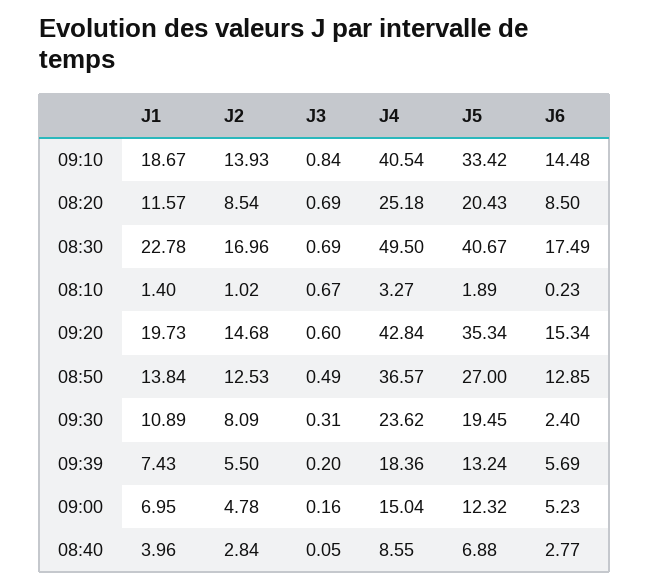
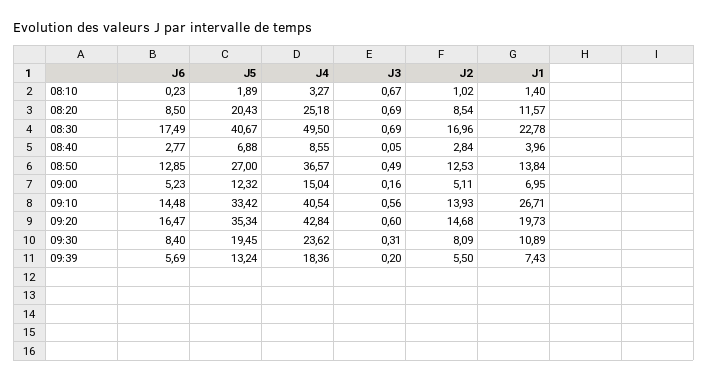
J1, 09:10: 18.67 -> 26.71
J3, 09:10: 0.84 -> 0.56
J6, 09:20: 15.34 -> 16.47
J6, 09:30: 2.4 -> 8.4
J2, 09:00: 4.78 -> 5.11

